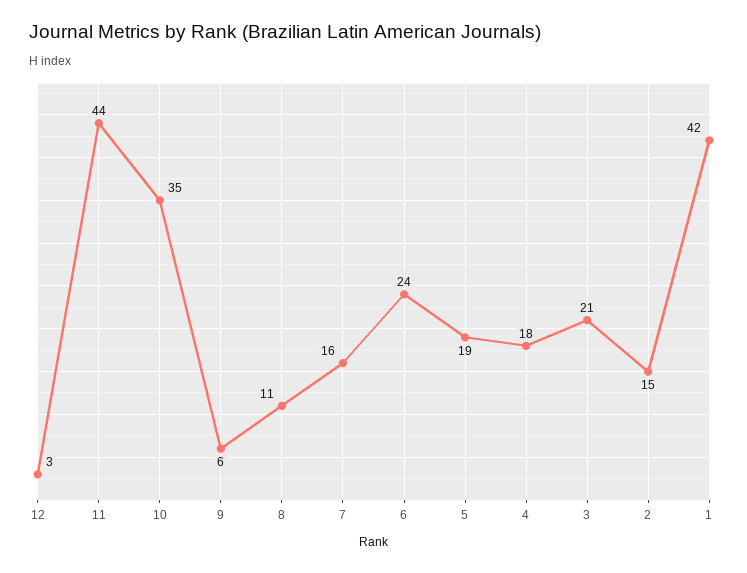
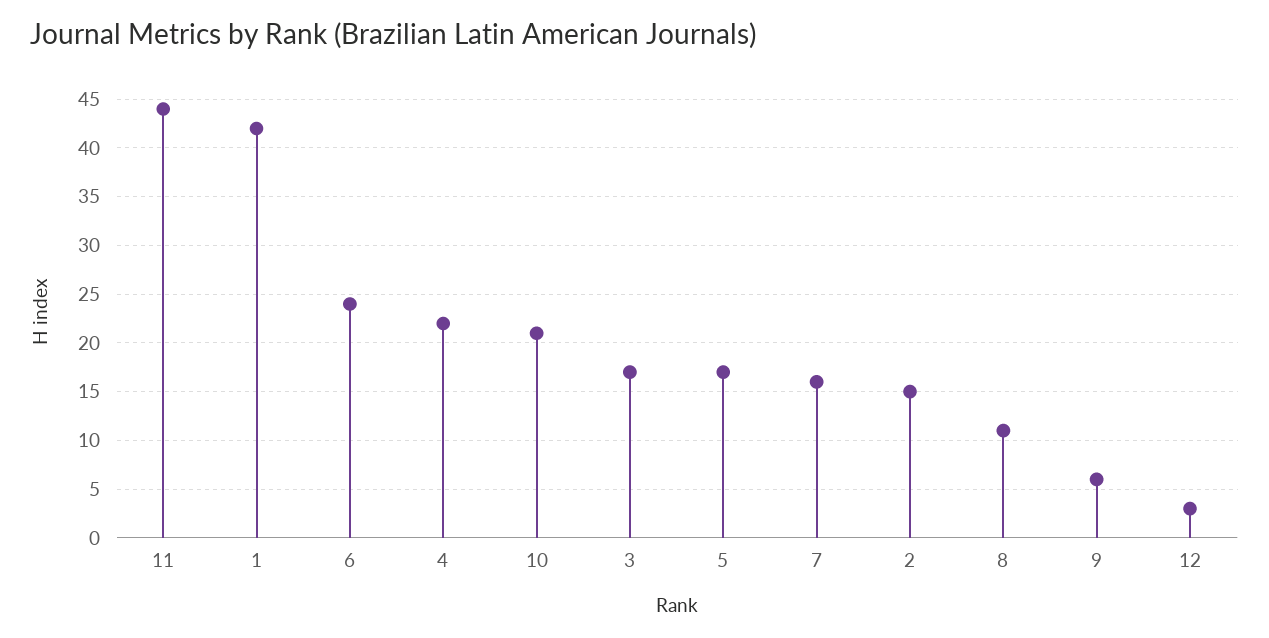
10: 35 -> 21
5: 19 -> 17
4: 18 -> 22
3: 21 -> 17

